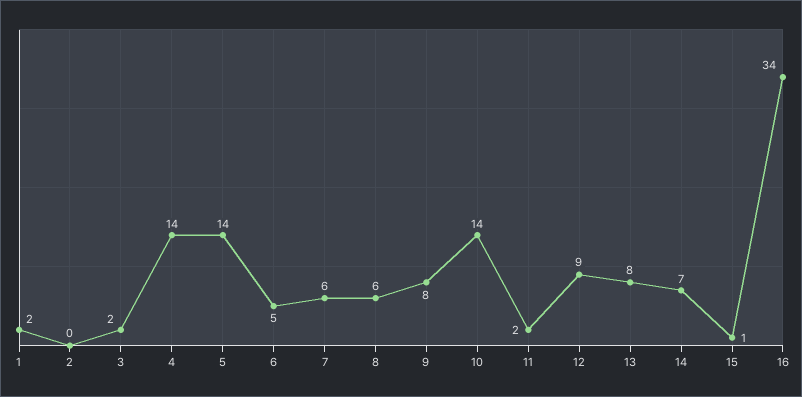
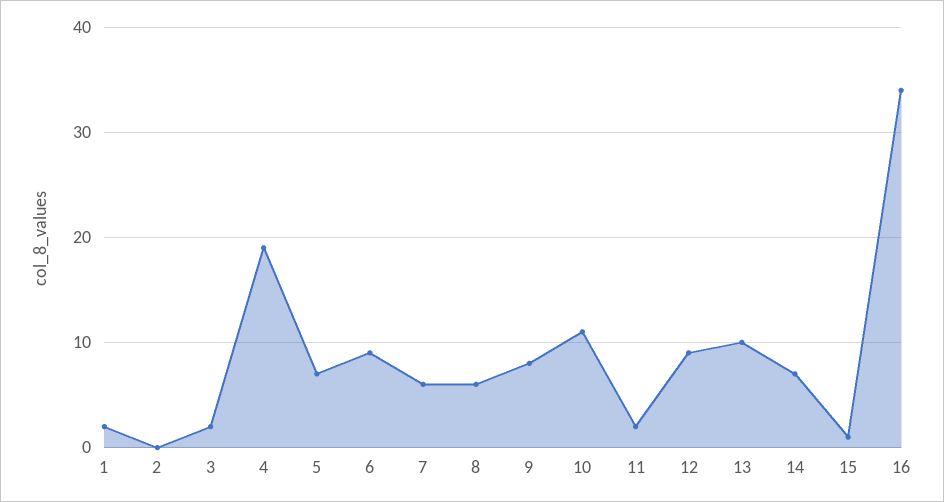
4: 14 -> 19
5: 14 -> 7
6: 5 -> 9
10: 14 -> 11
13: 8 -> 10

